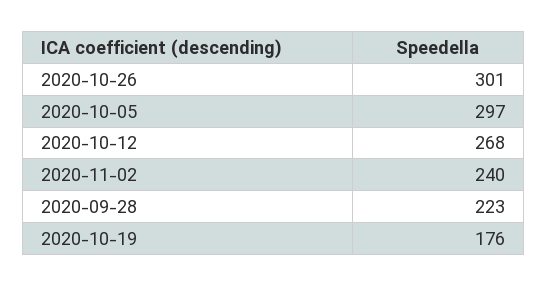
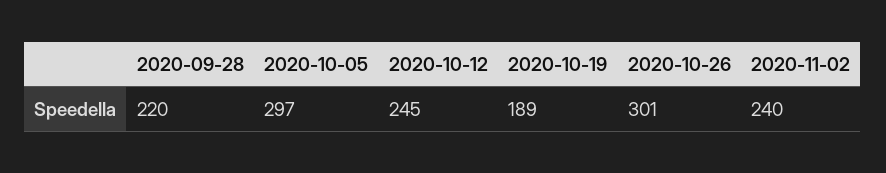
2020-10-12: 268 -> 245
2020-09-28: 223 -> 220
2020-10-19: 176 -> 189

